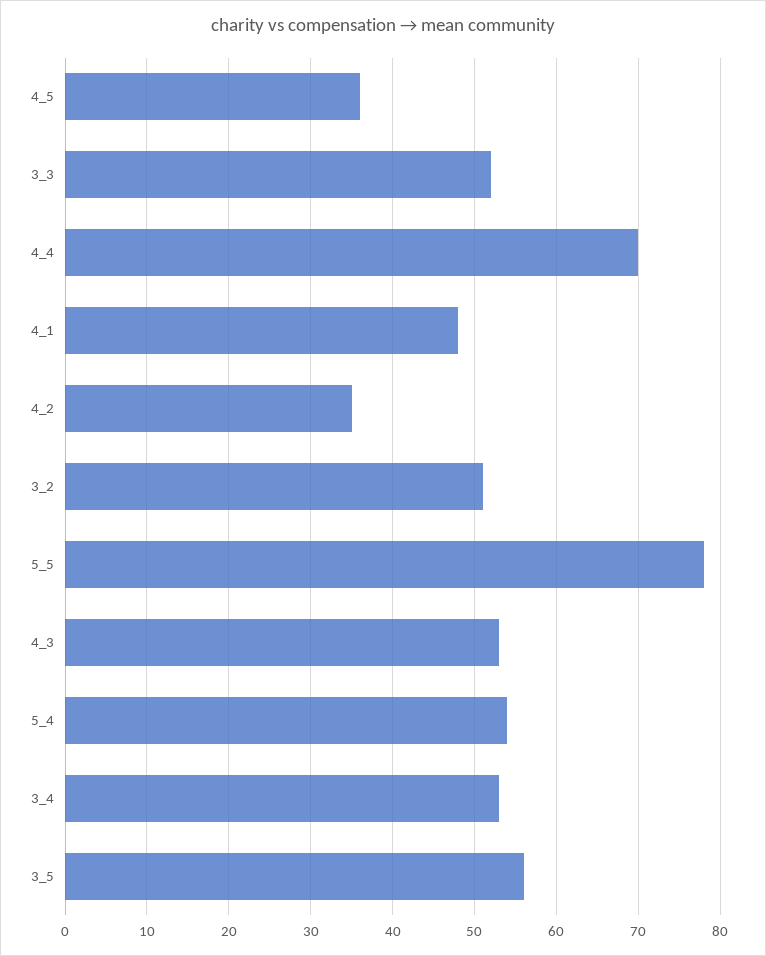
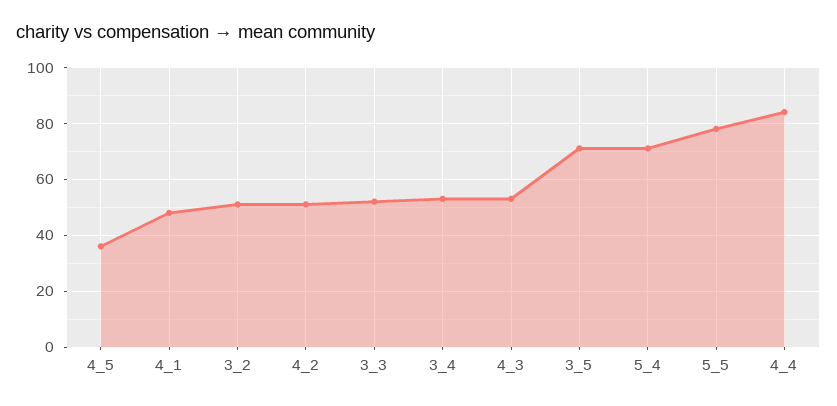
4_4: 70 -> 85
4_2: 35 -> 50
5_4: 54 -> 70
3_5: 56 -> 70

